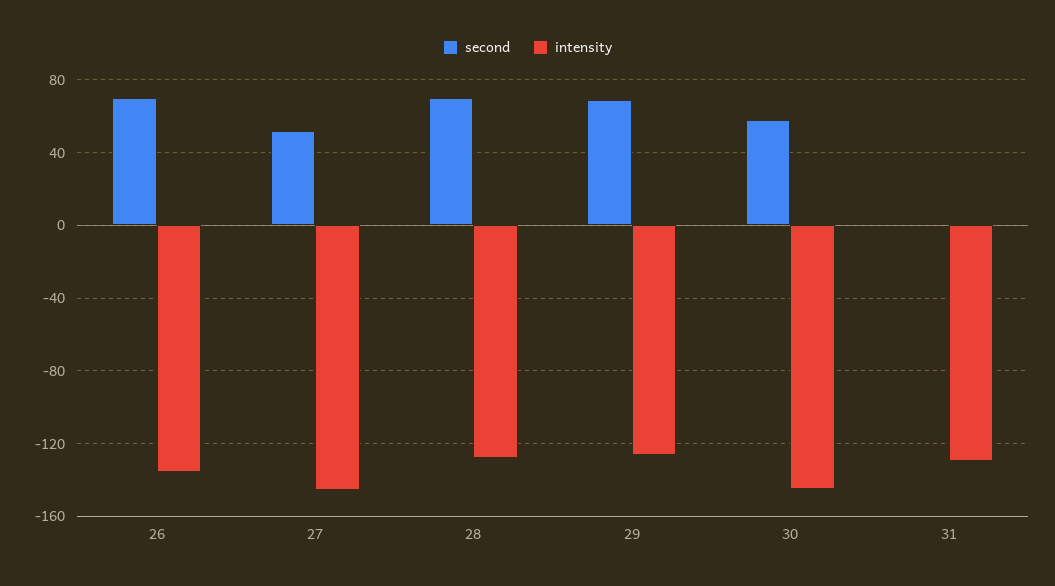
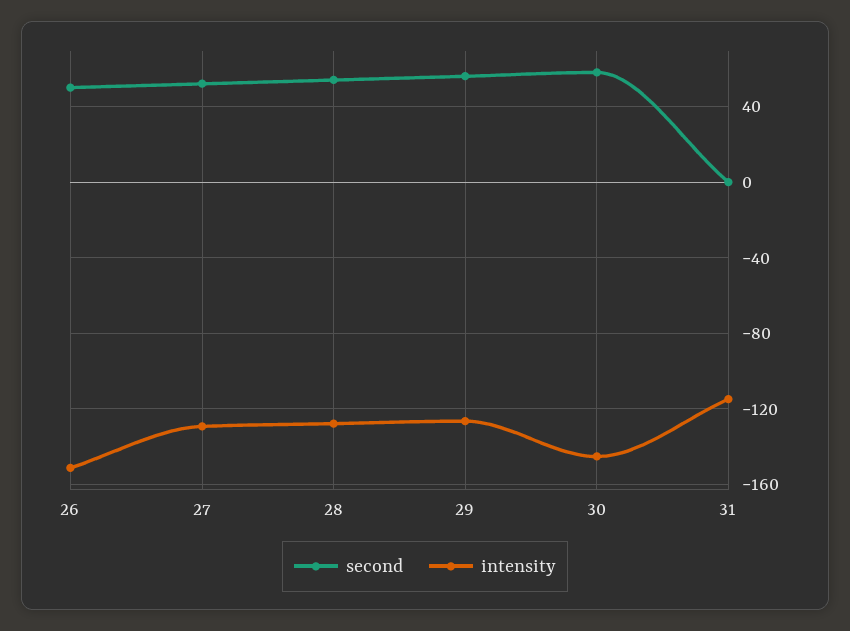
second, 26: 70 -> 50
intensity, 26: -135 -> -150
intensity, 27: -145 -> -130
second, 28: 70 -> 55
second, 29: 70 -> 55
intensity, 31: -130 -> -115

